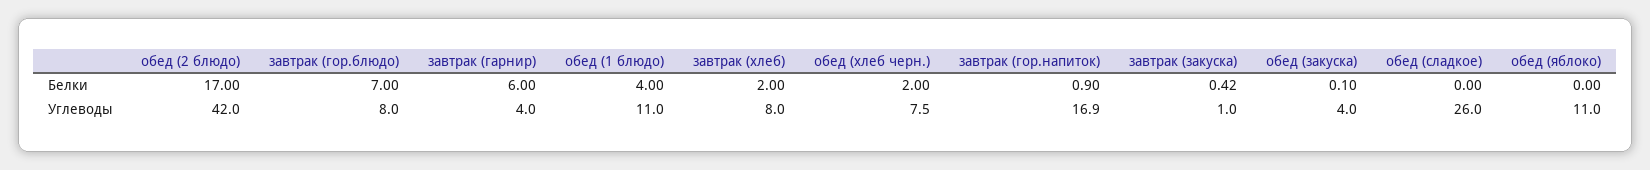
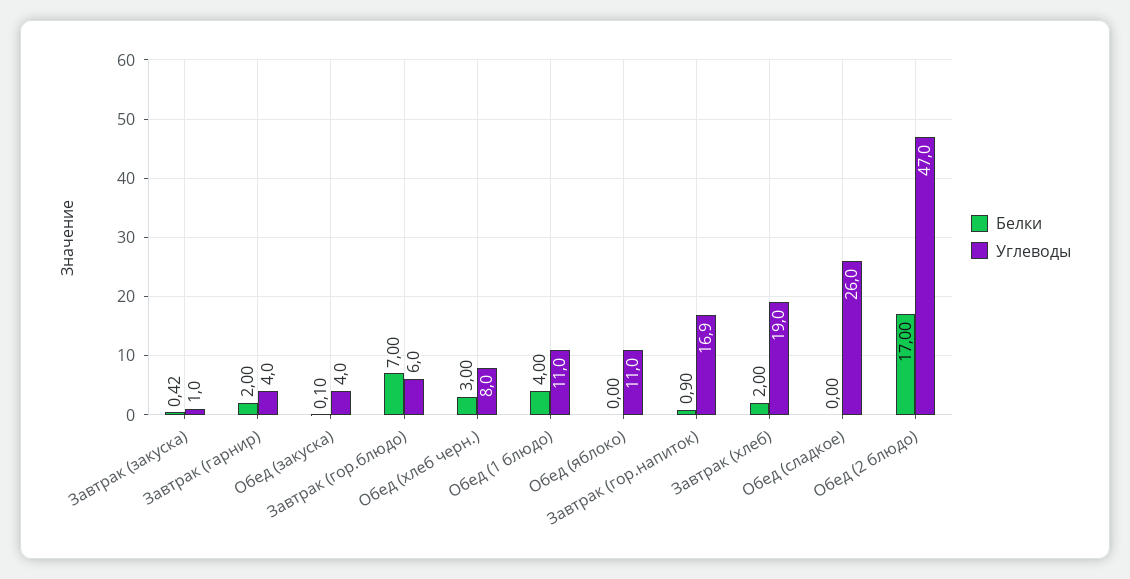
Белки, завтрак (гарнир): 6 -> 2
Белки, обед (хлеб черн.): 2 -> 3
Углеводы, обед (2 блюдо): 42 -> 47
Углеводы, завтрак (гор.блюдо): 8 -> 6
Углеводы, завтрак (хлеб): 8 -> 19
Углеводы, обед (хлеб черн.): 7.5 -> 8

